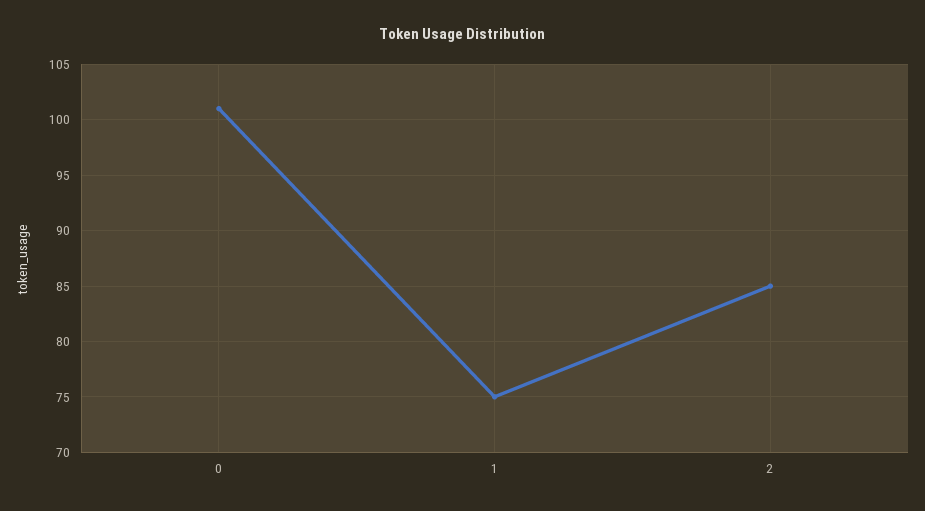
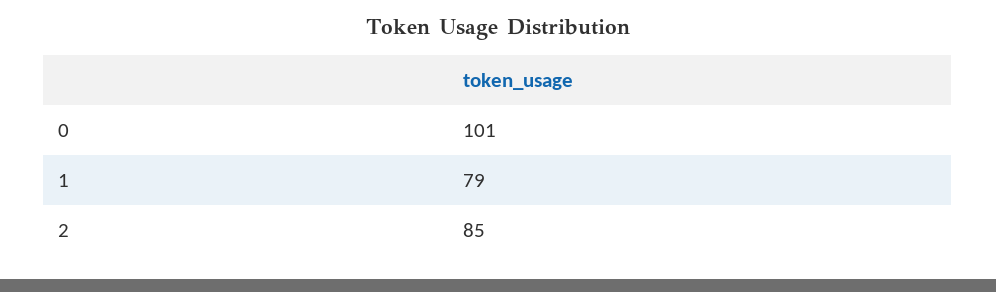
1: 75 -> 79

